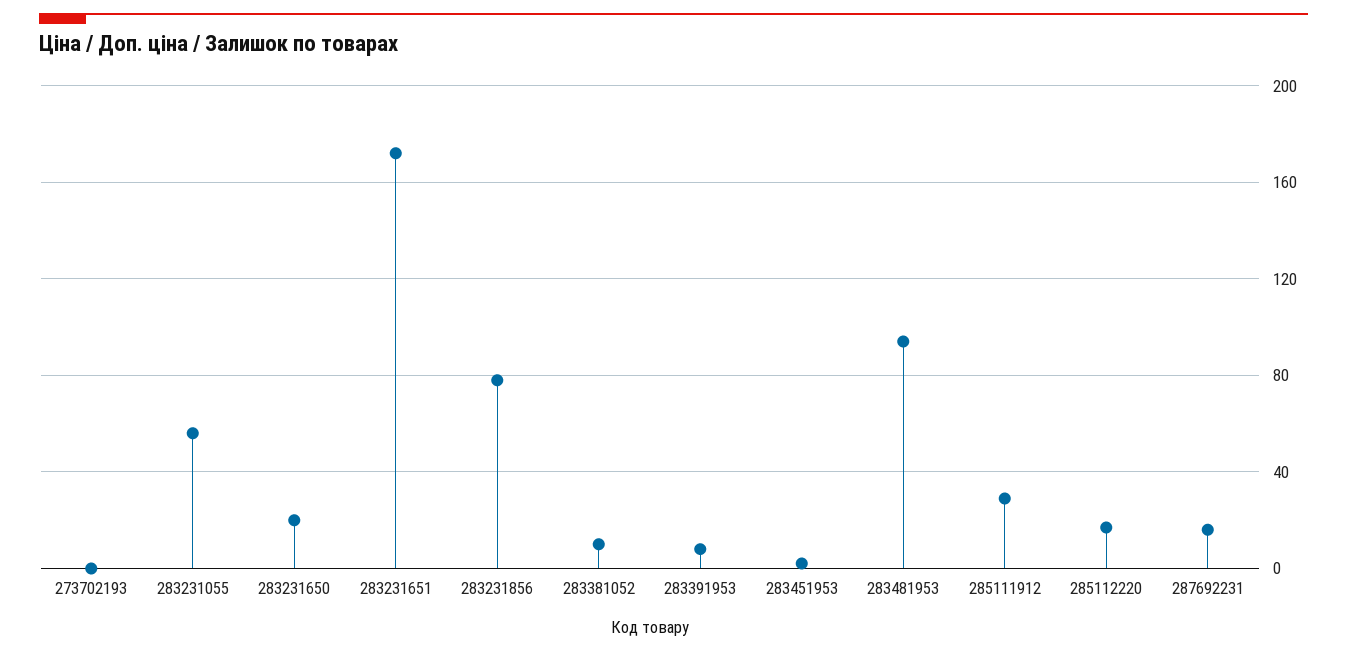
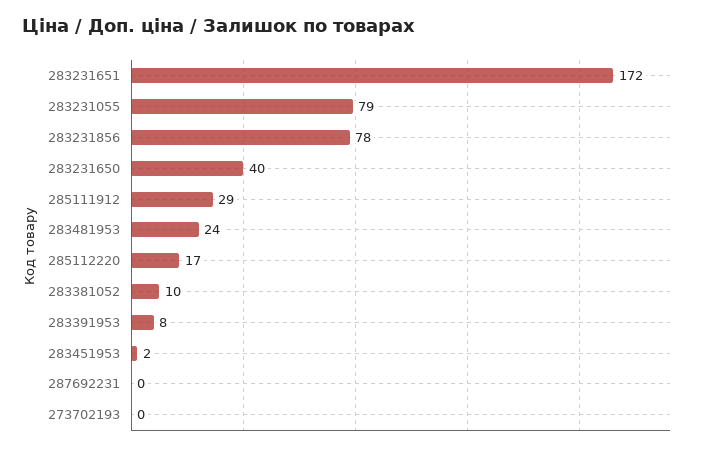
283231055: 55 -> 79
283231650: 20 -> 40
283481953: 95 -> 24
287692231: 15 -> 0

